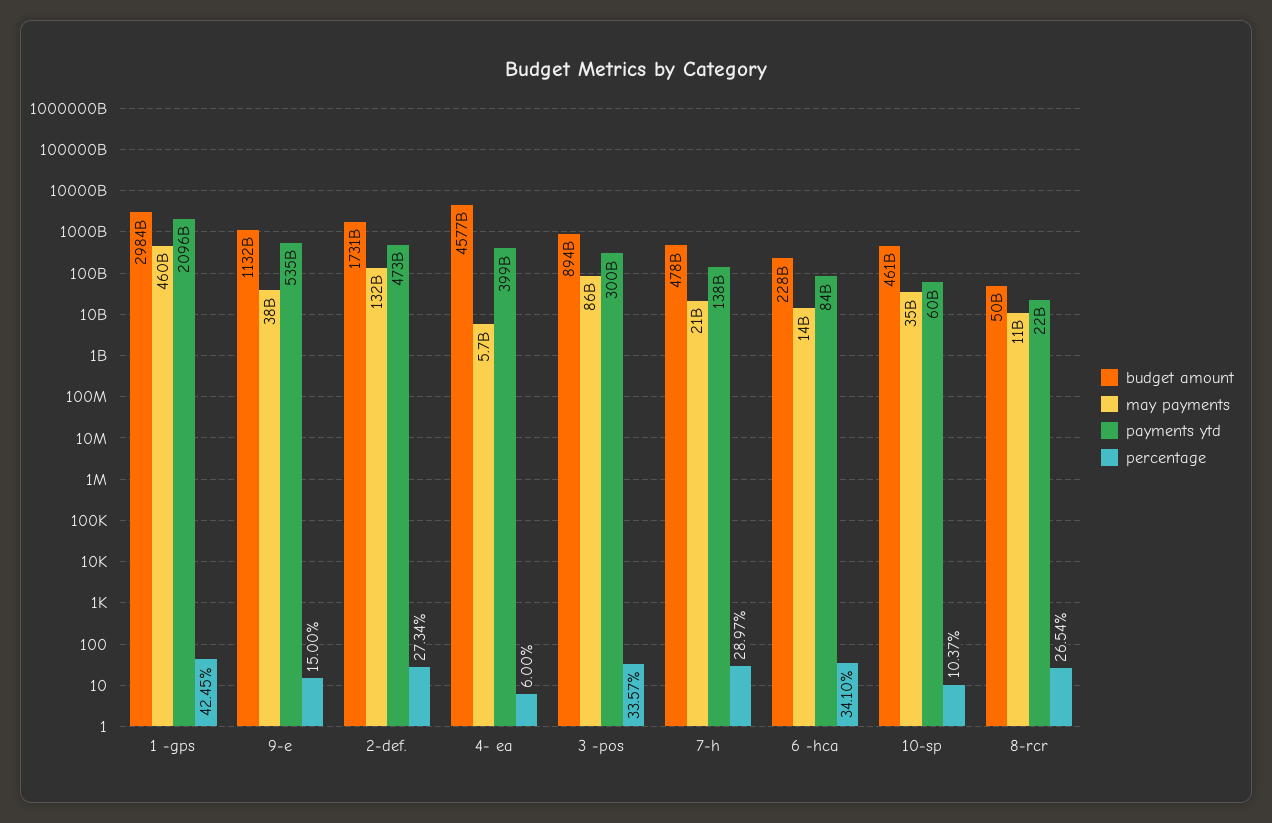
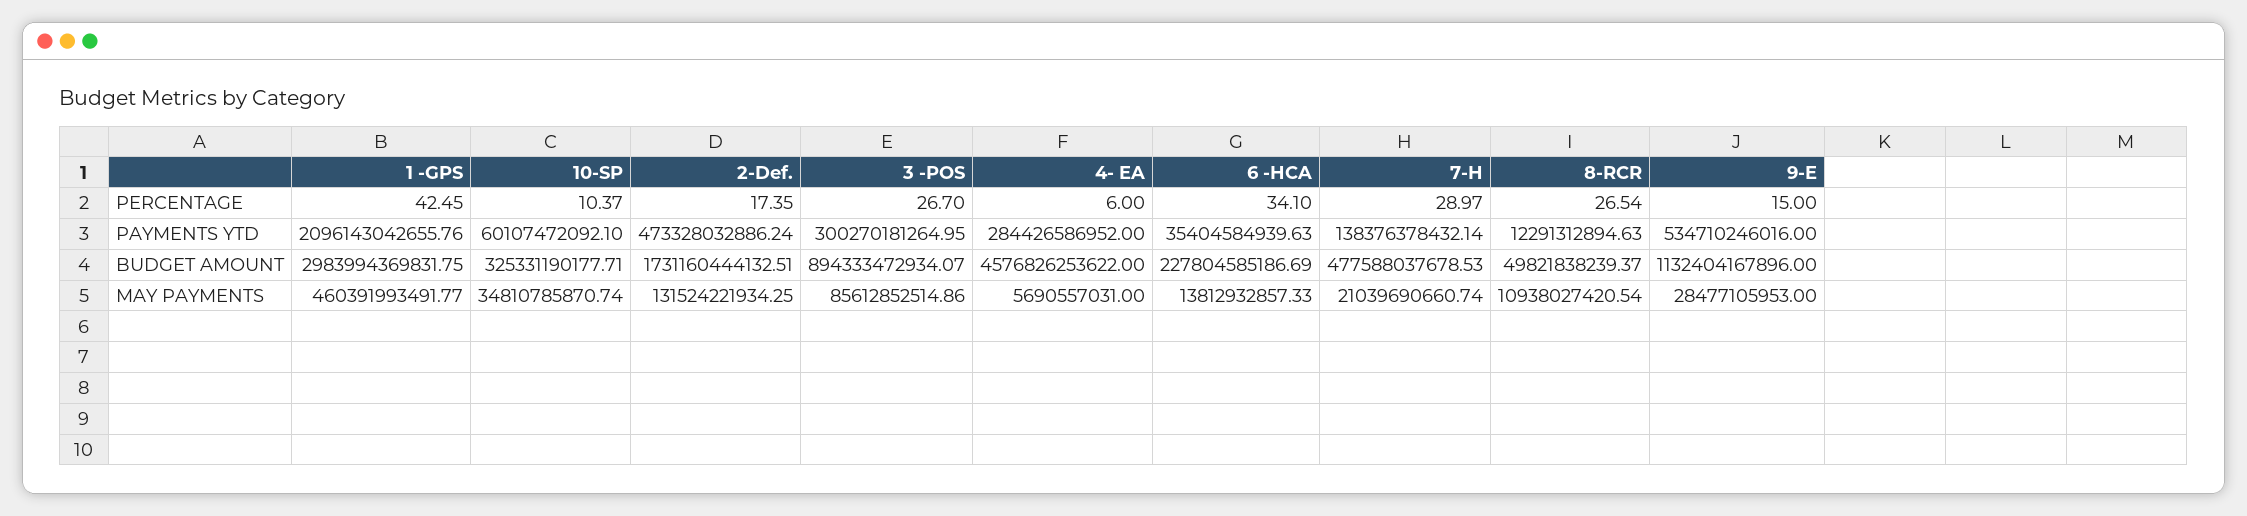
may payments, 9-e: 38000000000 -> 28477105953
percentage, 2-def.: 27.34 -> 17.35
payments ytd, 4- ea: 399000000000 -> 284426586952
percentage, 3 -pos: 33.57 -> 26.7
payments ytd, 6 -hca: 84000000000 -> 35404584939.63
budget amount, 10-sp: 461000000000 -> 325331190177.71
payments ytd, 8-rcr: 22000000000 -> 12291312894.63

